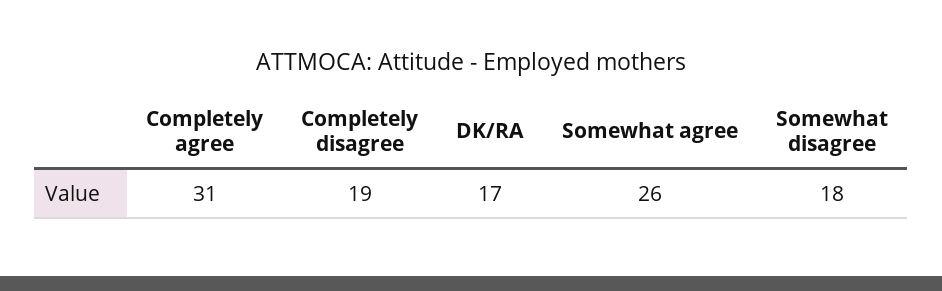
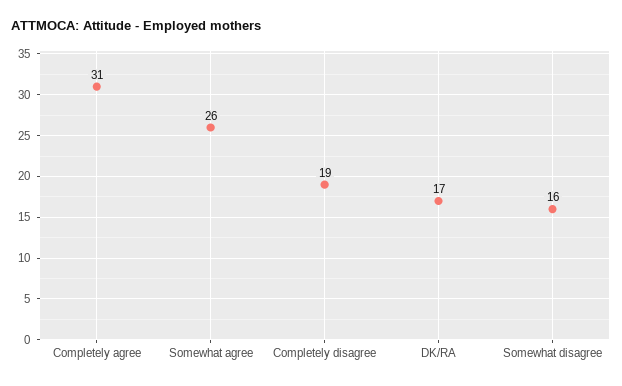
Somewhat disagree: 18 -> 16

